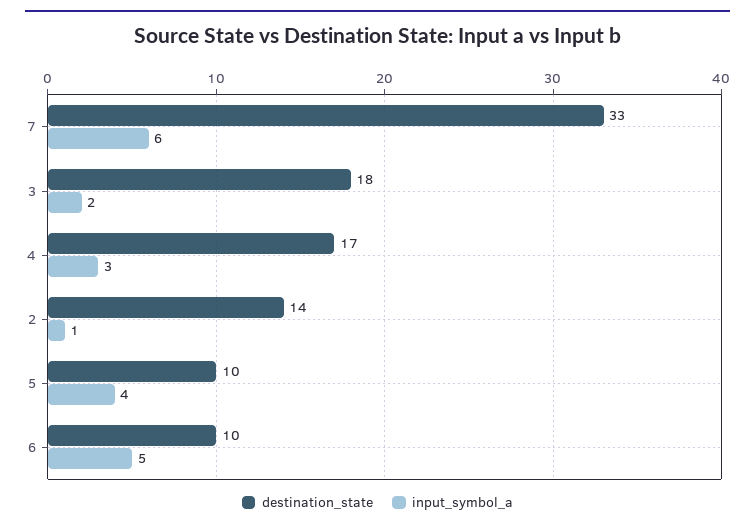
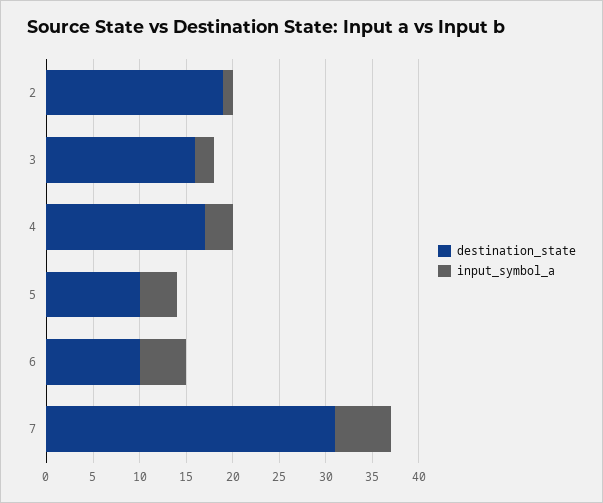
destination_state, 7: 33 -> 31
destination_state, 3: 18 -> 16
destination_state, 2: 14 -> 19

